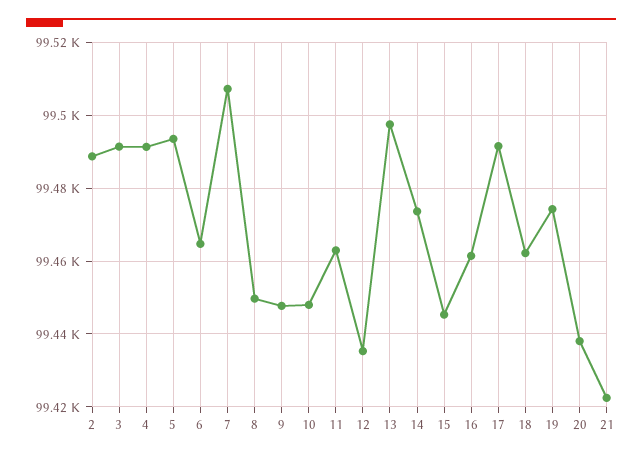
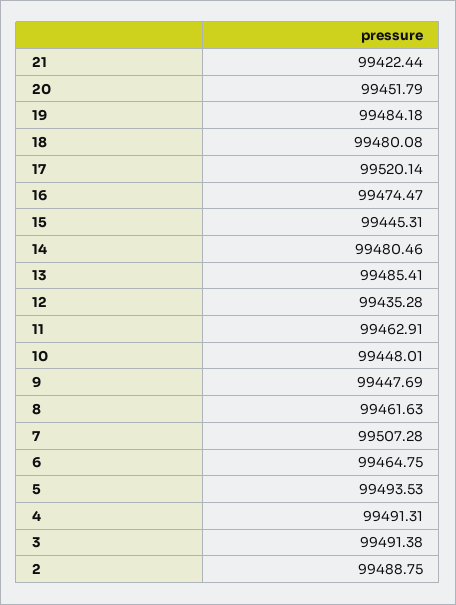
8: 99450 -> 99461.63
13: 99498 -> 99485.41
14: 99474 -> 99480.46
16: 99462 -> 99474.47
17: 99492 -> 99520.14
18: 99462 -> 99480.08
19: 99474 -> 99484.18
20: 99438 -> 99451.79

